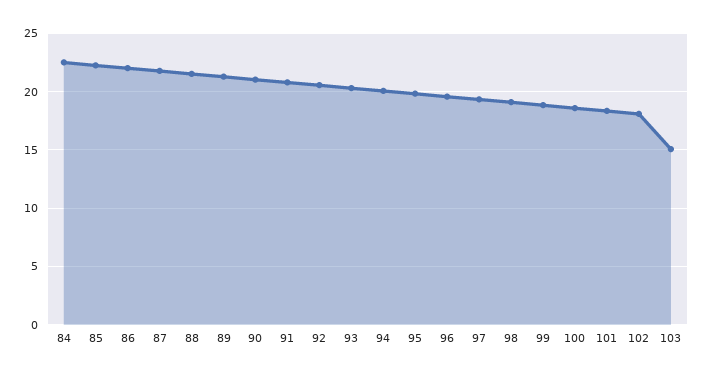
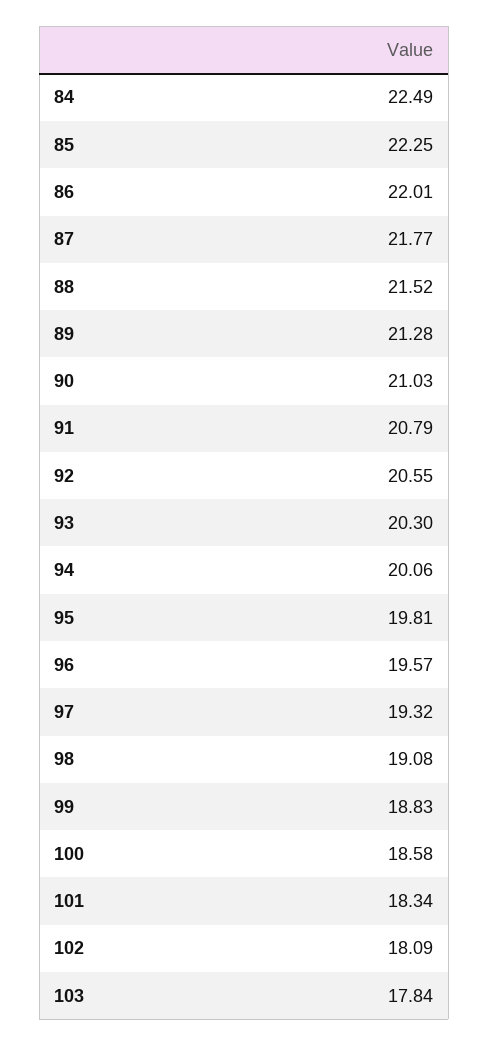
103: 15 -> 17.84

